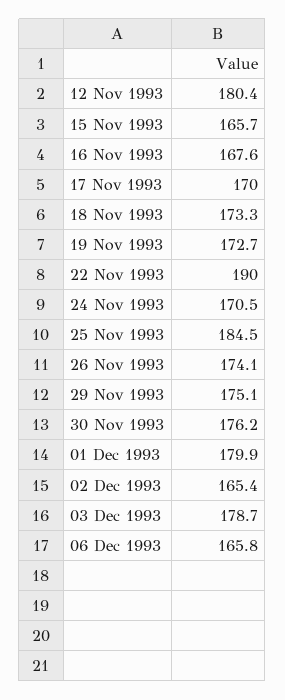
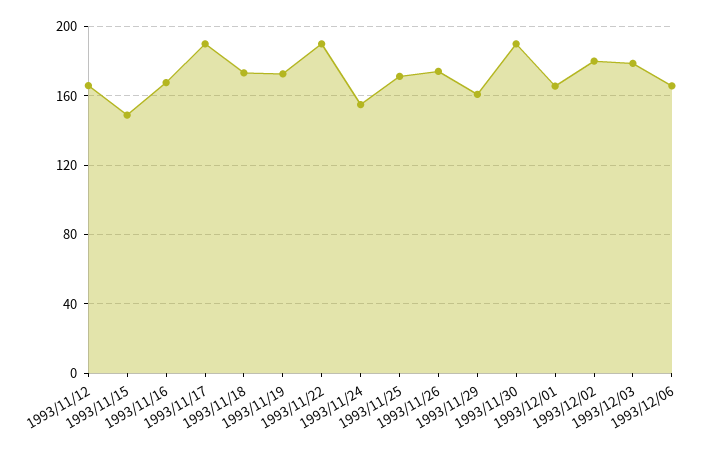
12 Nov 1993: 180.4 -> 165
15 Nov 1993: 165.7 -> 150
17 Nov 1993: 170 -> 190
24 Nov 1993: 170.5 -> 155
25 Nov 1993: 184.5 -> 170
29 Nov 1993: 175.1 -> 160
30 Nov 1993: 176.2 -> 190
01 Dec 1993: 179.9 -> 165
02 Dec 1993: 165.4 -> 180

